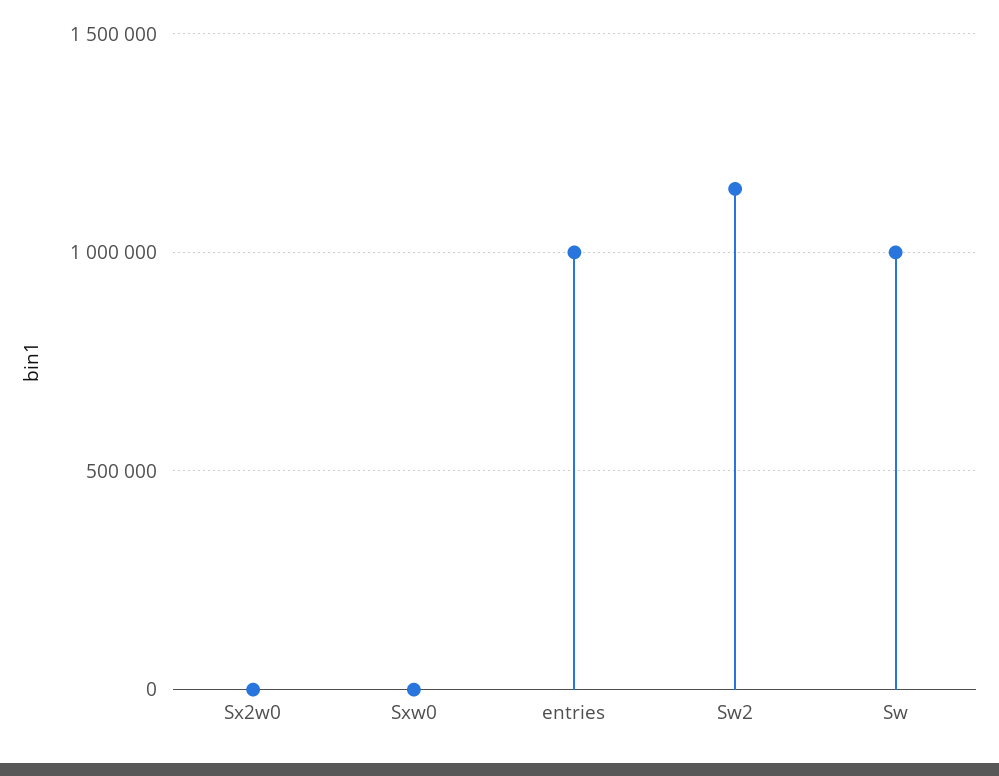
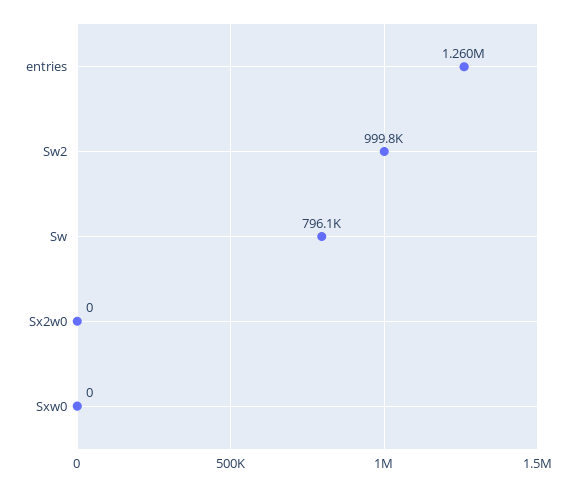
entries: 1000000 -> 1260000
Sw2: 1150000 -> 999800
Sw: 1000000 -> 796100

